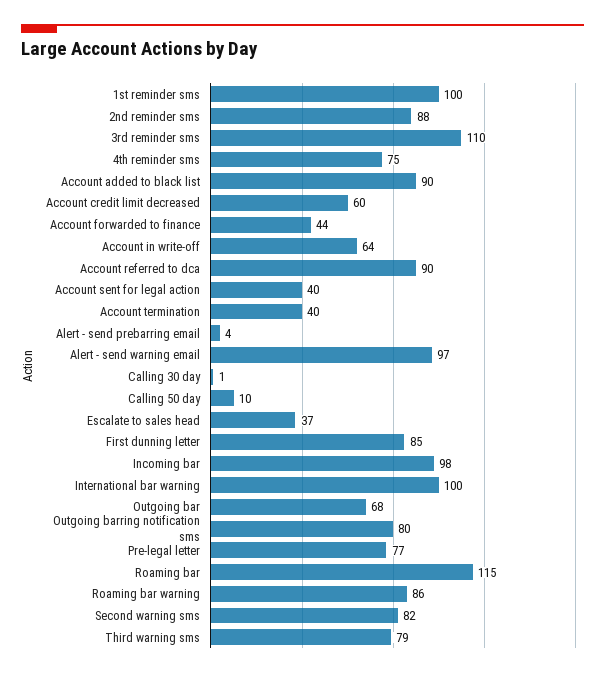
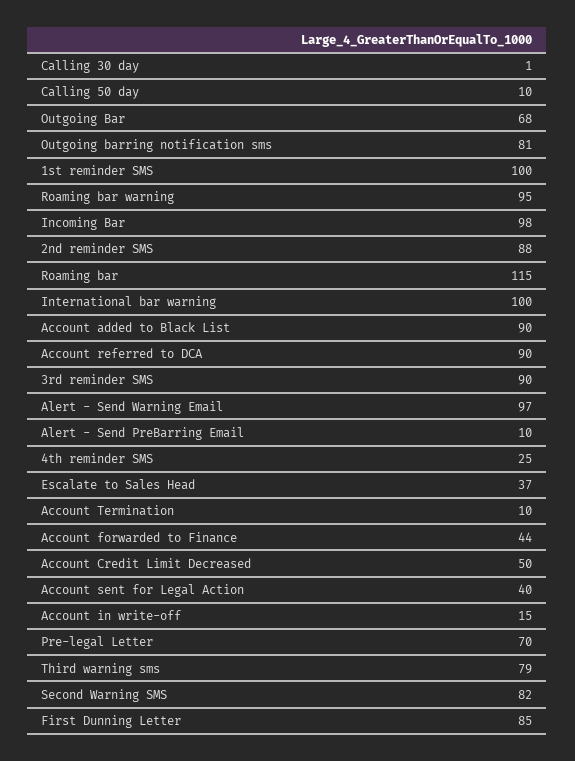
3rd reminder sms: 110 -> 90
4th reminder sms: 75 -> 25
Account credit limit decreased: 60 -> 50
Account in write-off: 64 -> 15
Account termination: 40 -> 10
Alert - send prebarring email: 4 -> 10
Outgoing barring notification sms: 80 -> 81
Pre-legal letter: 77 -> 70
Roaming bar warning: 86 -> 95

